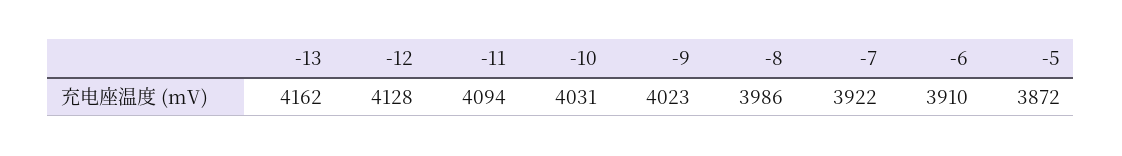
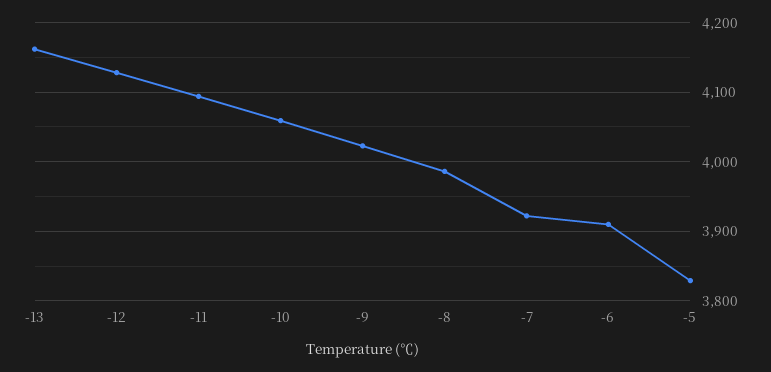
-10: 4031 -> 4060
-5: 3872 -> 3830

